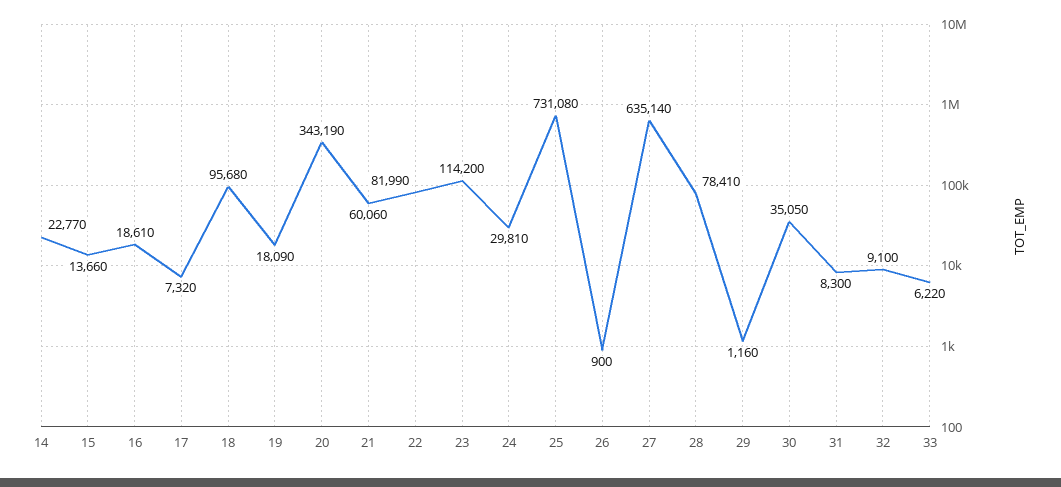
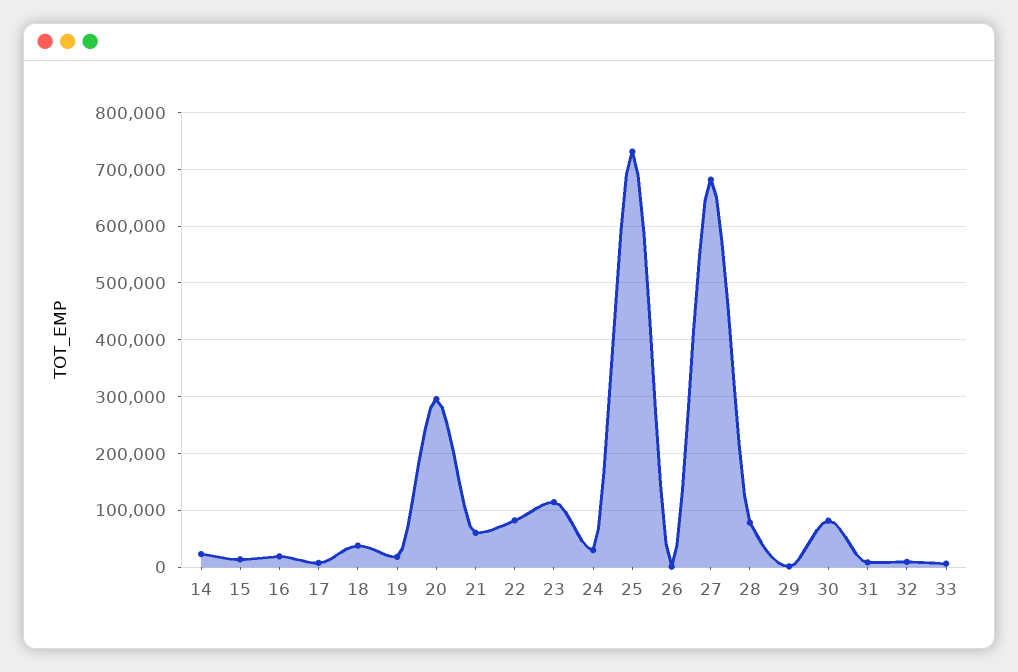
18: 95680 -> 40000
20: 343190 -> 300000
27: 635140 -> 680000
30: 35050 -> 80000

